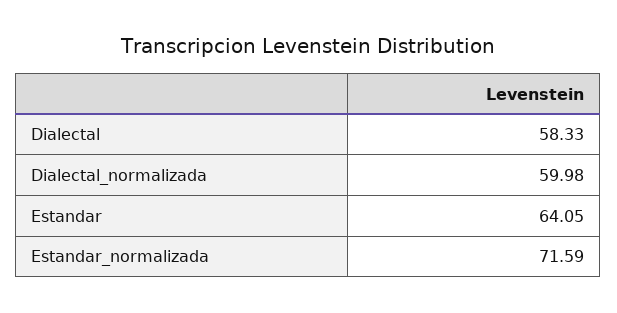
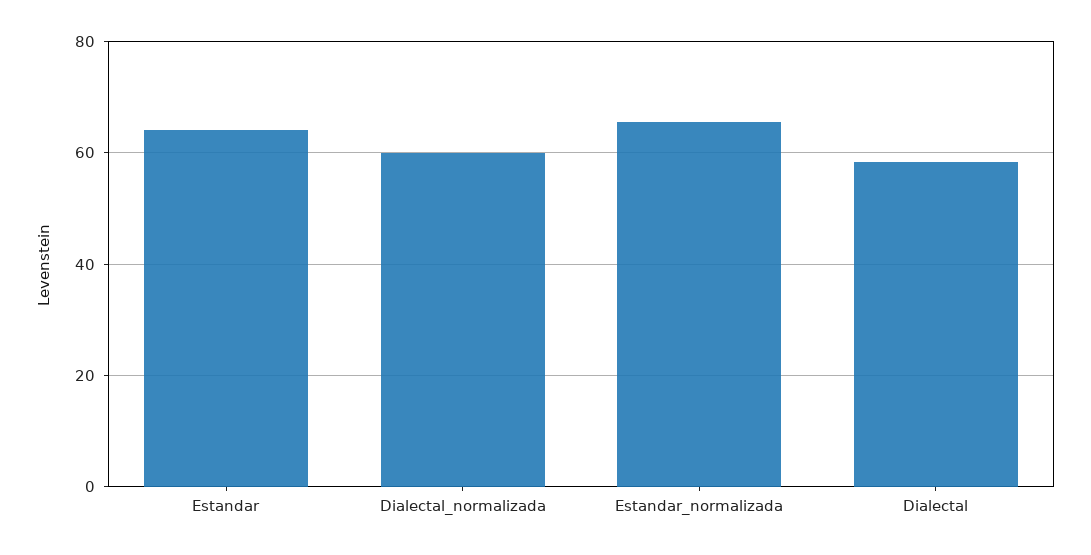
Estandar_normalizada: 71.59 -> 66

